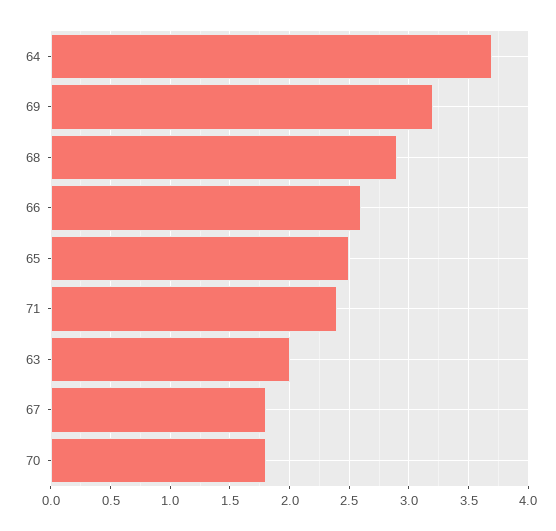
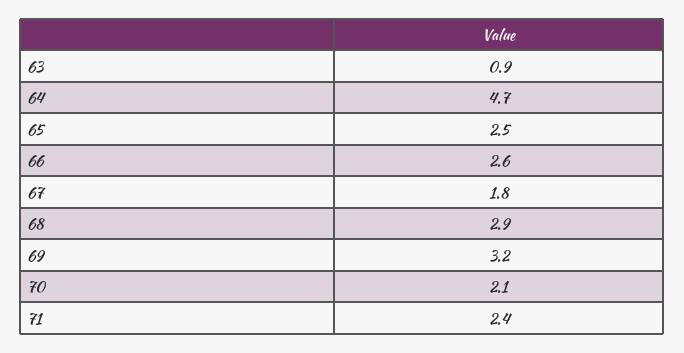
64: 3.7 -> 4.7
63: 2 -> 0.9
70: 1.8 -> 2.1

